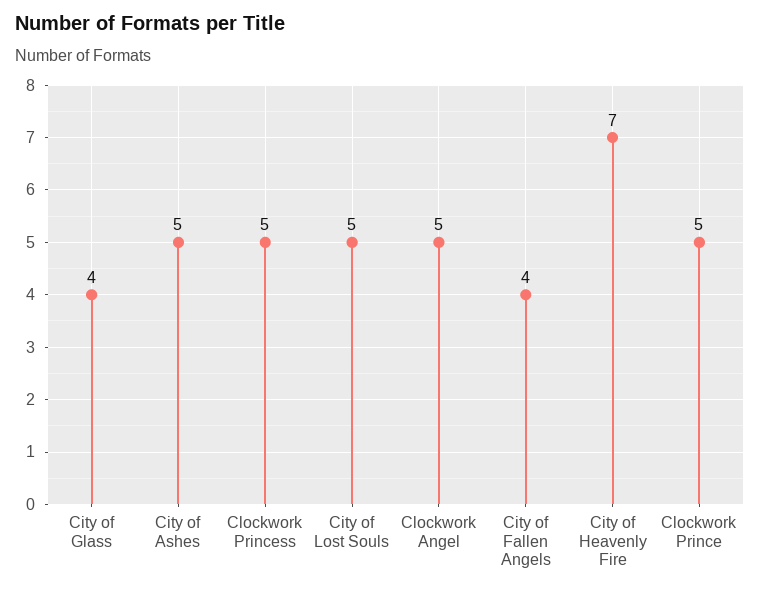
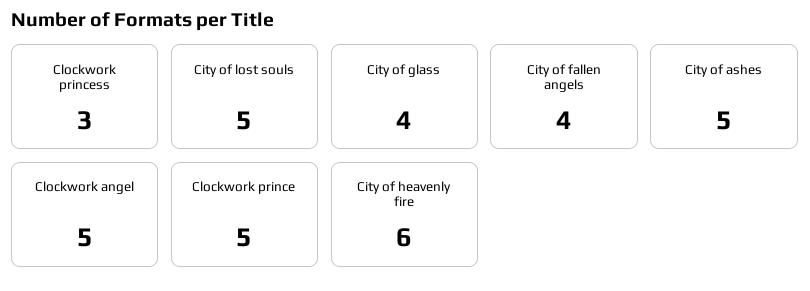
Clockwork Princess: 5 -> 3
City of Heavenly Fire: 7 -> 6

